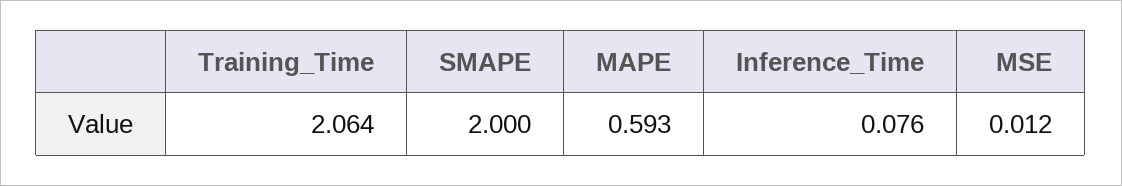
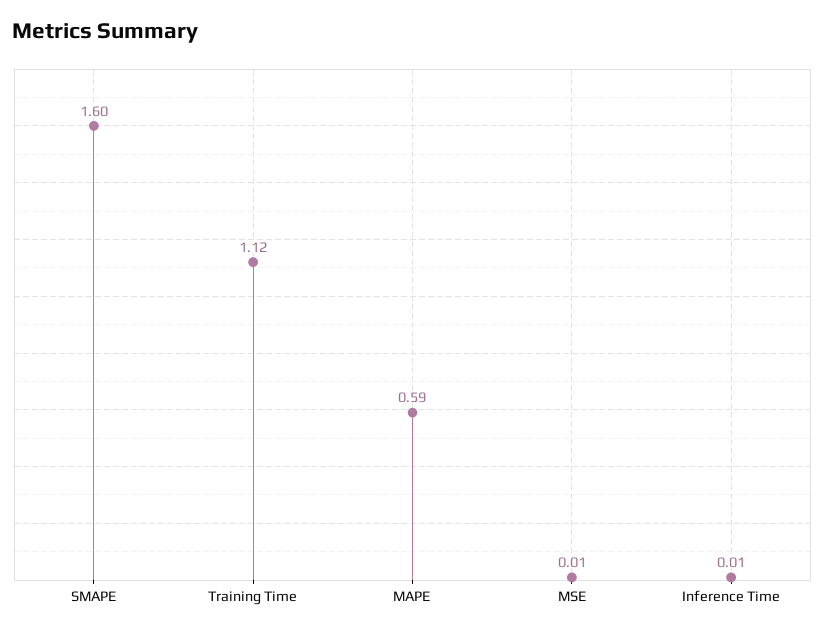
Training_Time: 2.064 -> 1.12
SMAPE: 2 -> 1.6
Inference_Time: 0.076 -> 0.01

